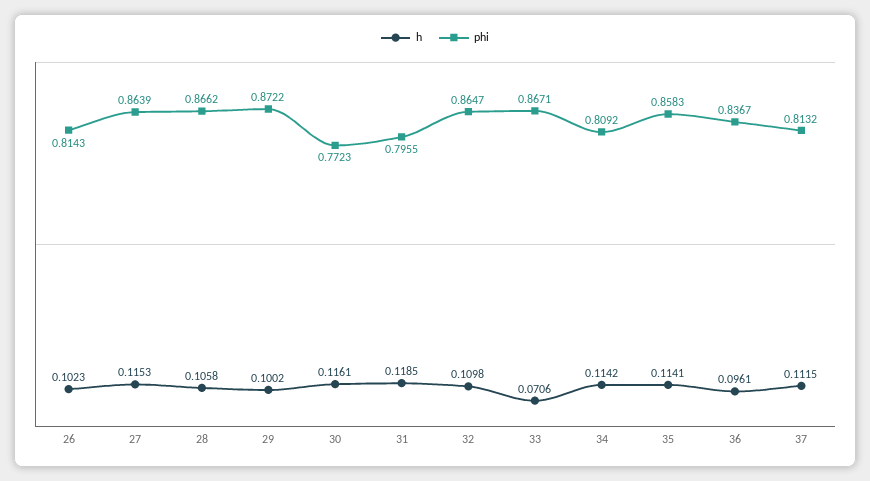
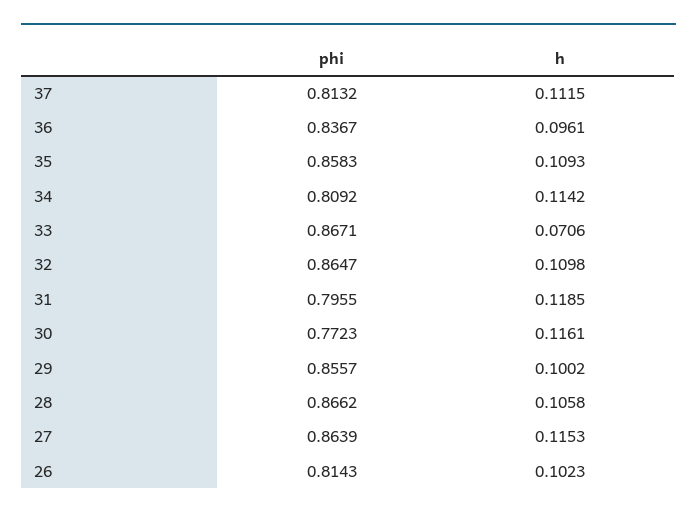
phi, 29: 0.8722 -> 0.8557
h, 35: 0.1141 -> 0.1093

